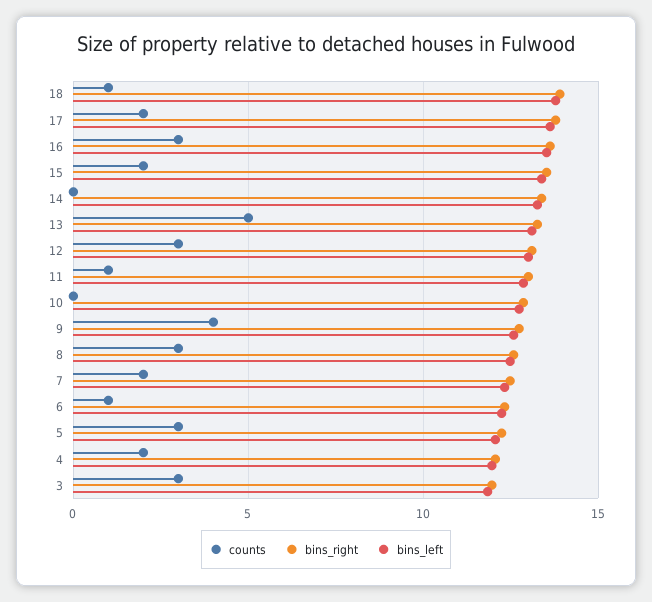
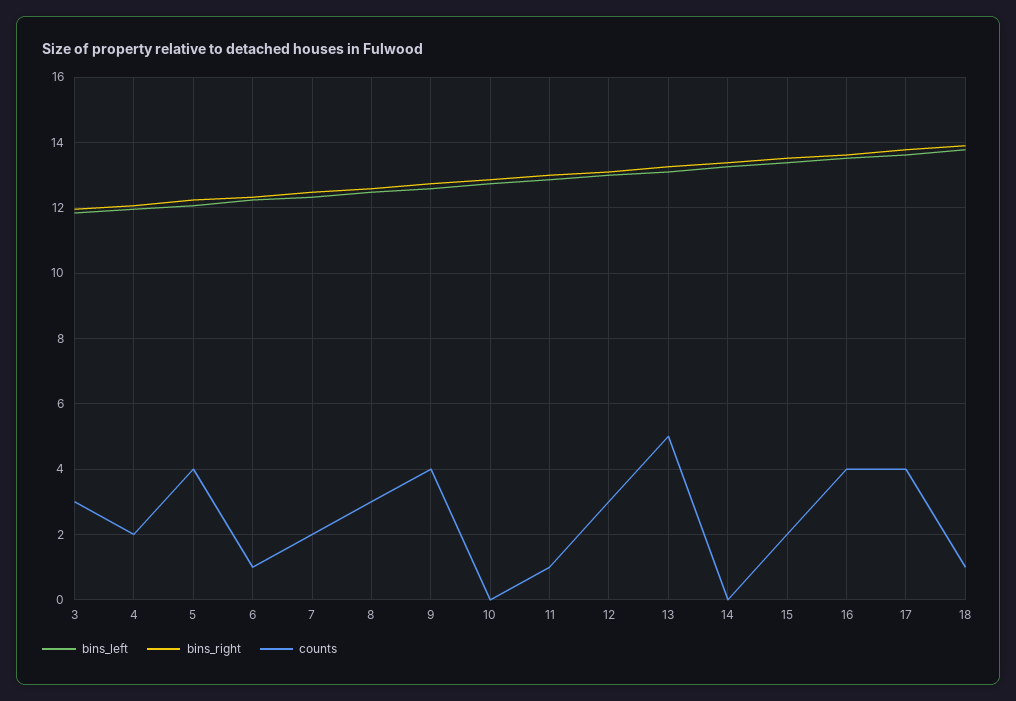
counts, 17: 2 -> 4
counts, 16: 3 -> 4
counts, 5: 3 -> 4

